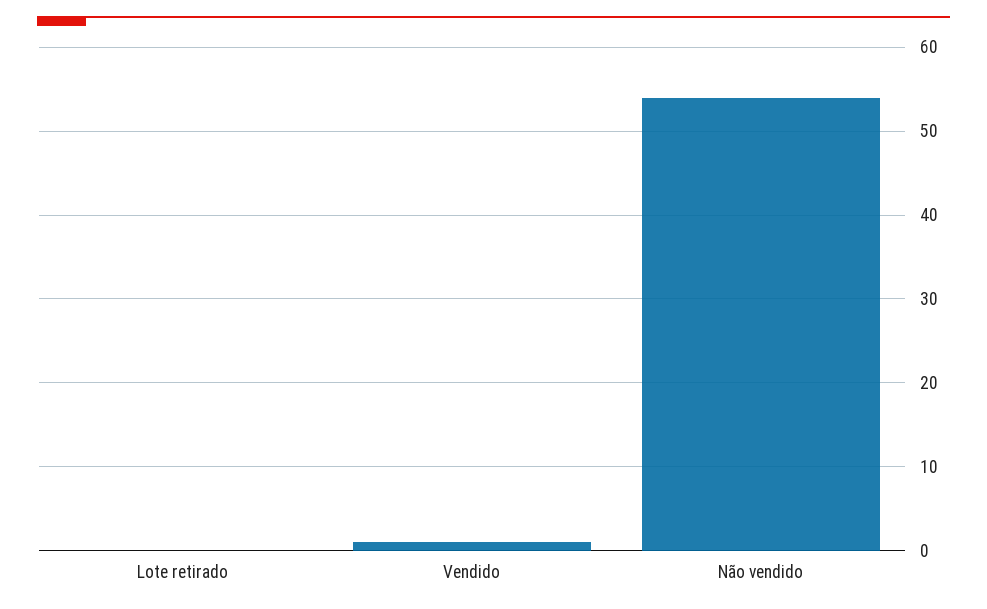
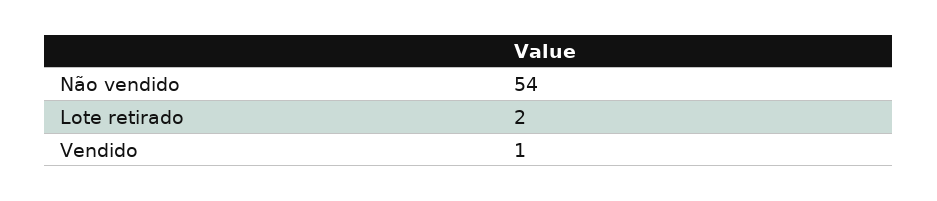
Lote retirado: 0 -> 2

